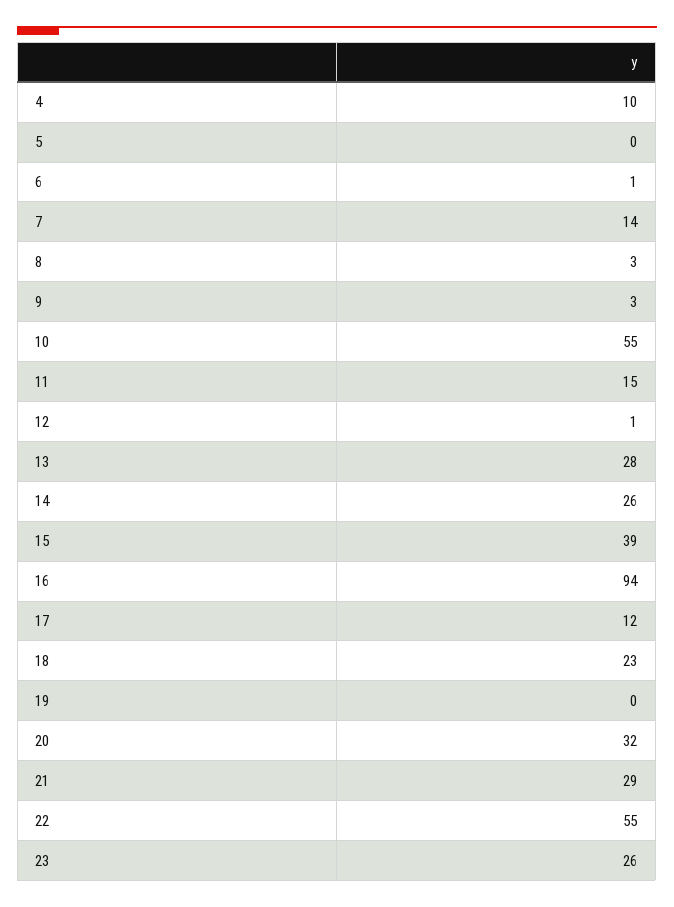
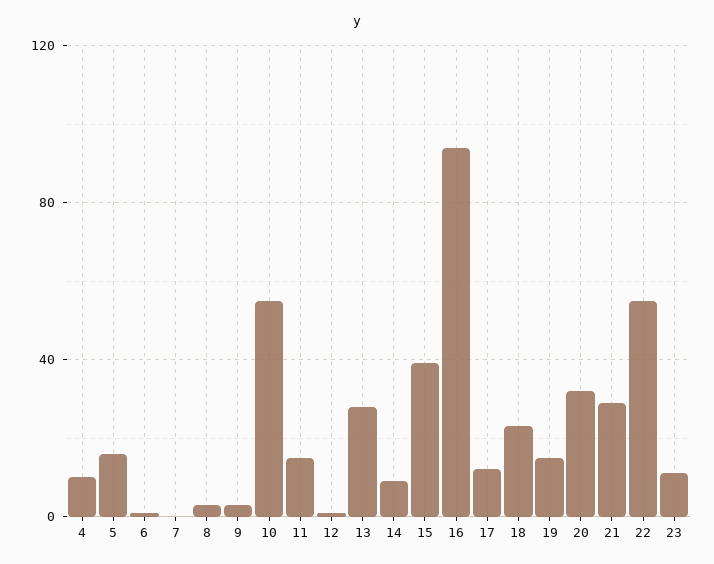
5: 0 -> 15
7: 14 -> 0
14: 26 -> 10
19: 0 -> 15
23: 26 -> 10

